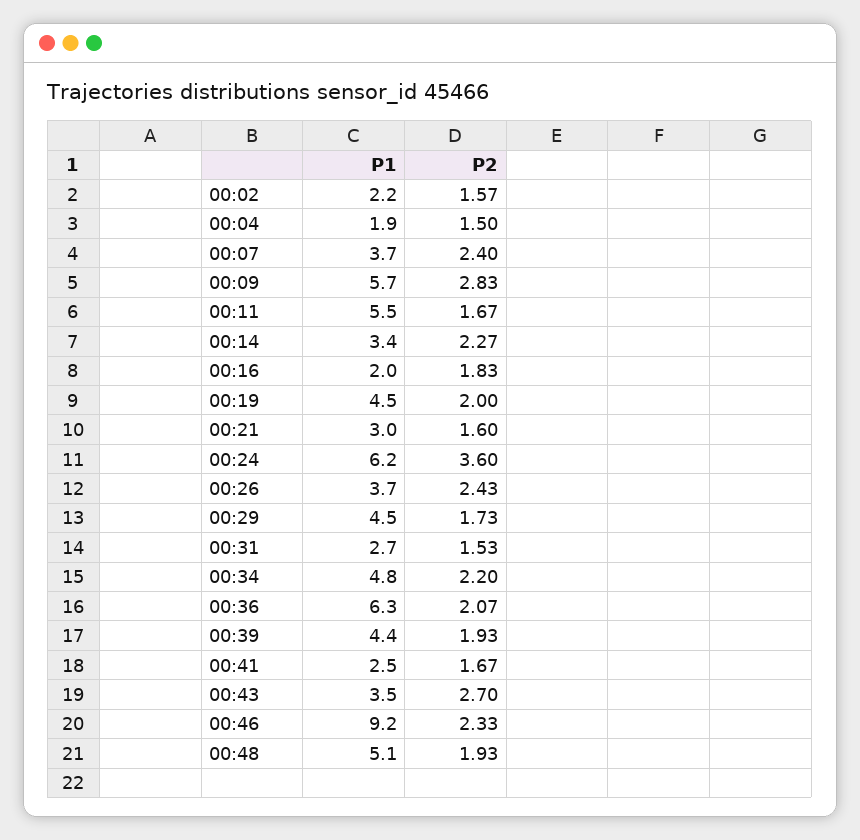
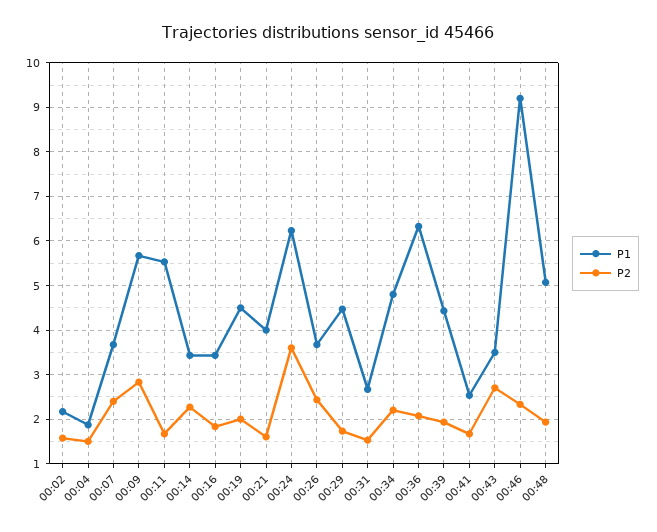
P1, 00:16: 2 -> 3.4
P1, 00:21: 3 -> 4

